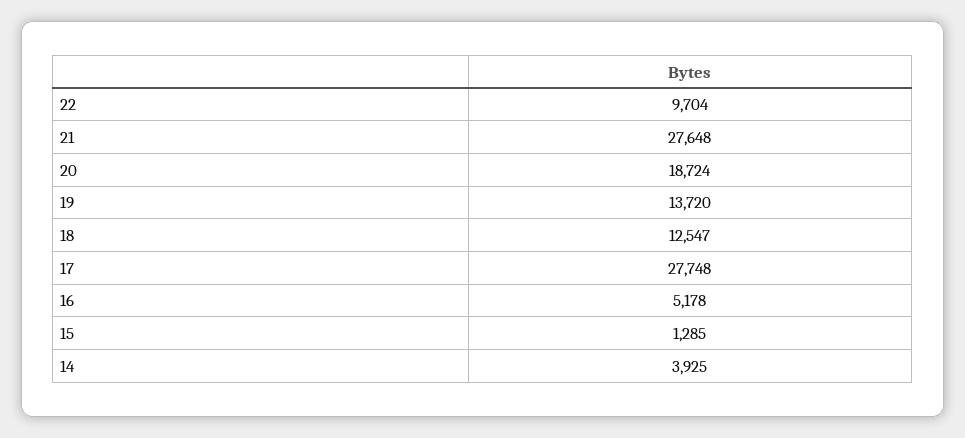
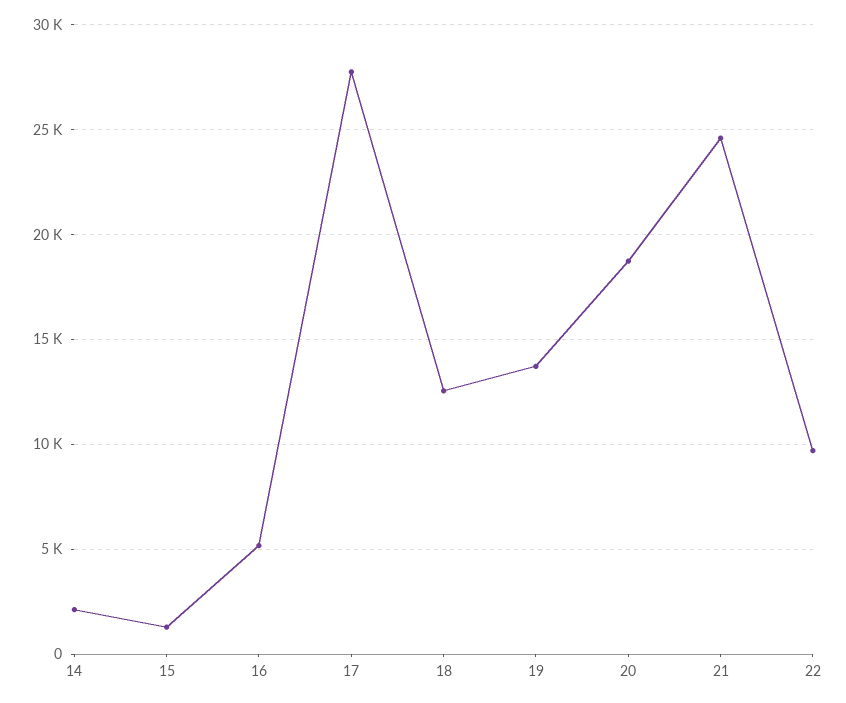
21: 27648 -> 24500
14: 3925 -> 2000

